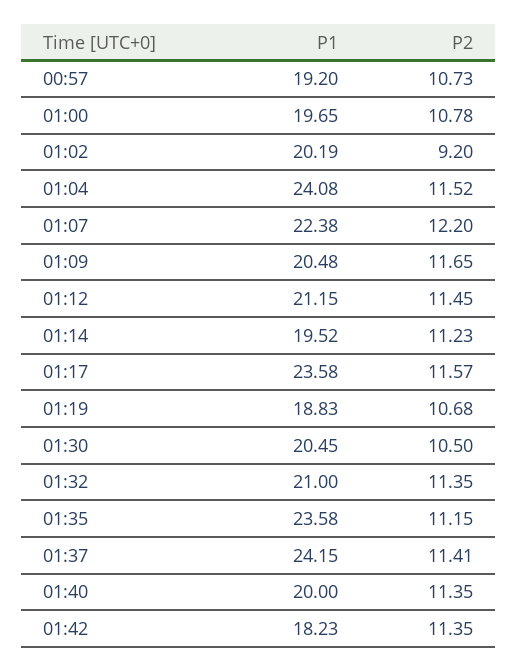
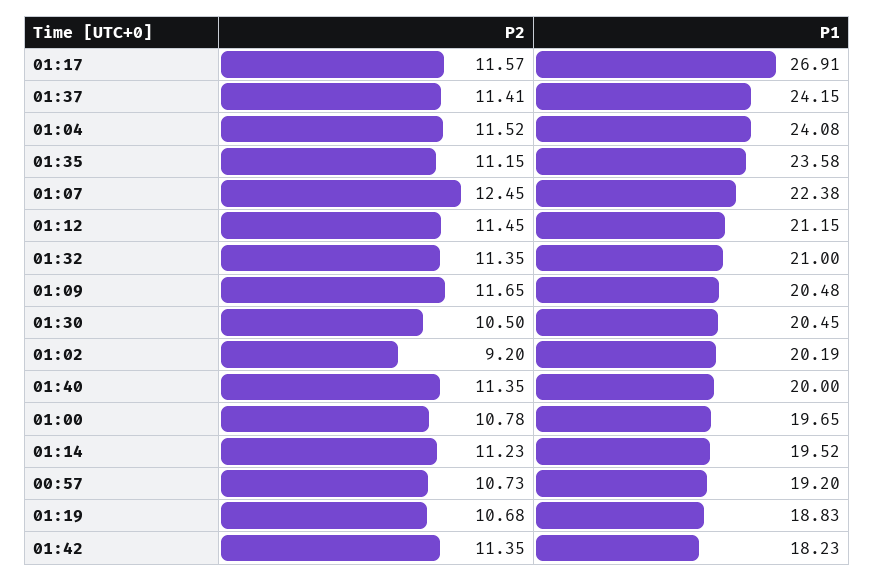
P2, 01:07: 12.2 -> 12.45
P1, 01:17: 23.58 -> 26.91

